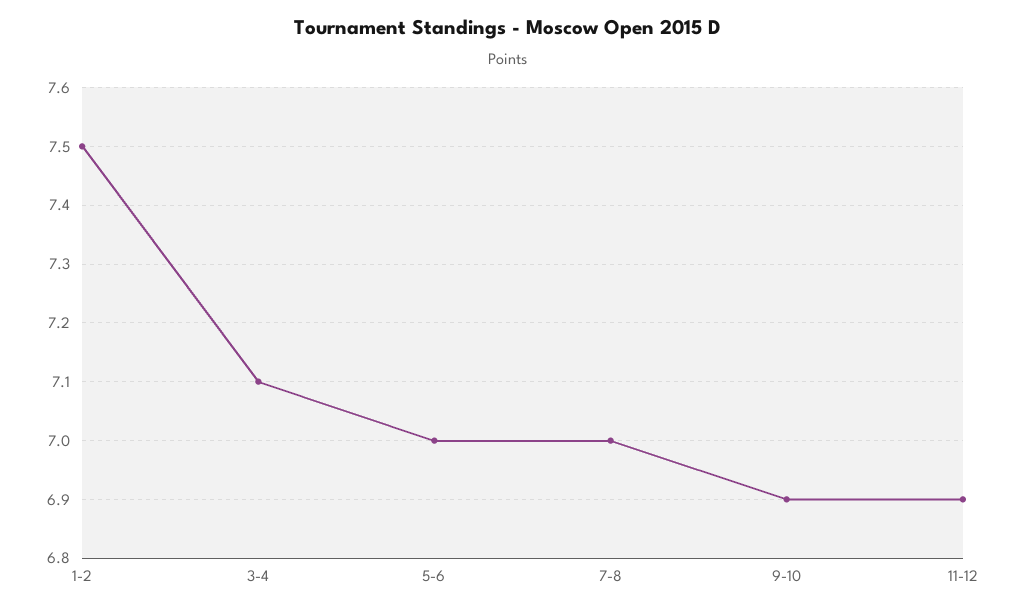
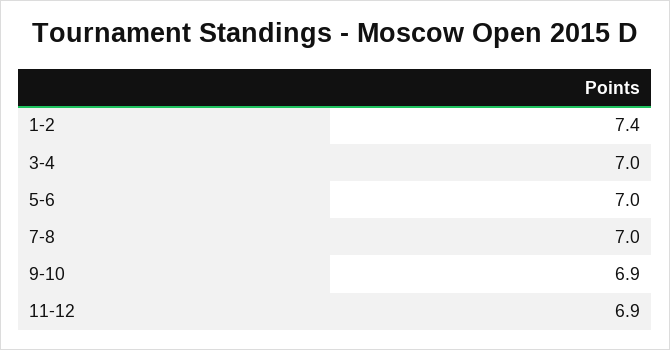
1-2: 7.5 -> 7.4
3-4: 7.1 -> 7

